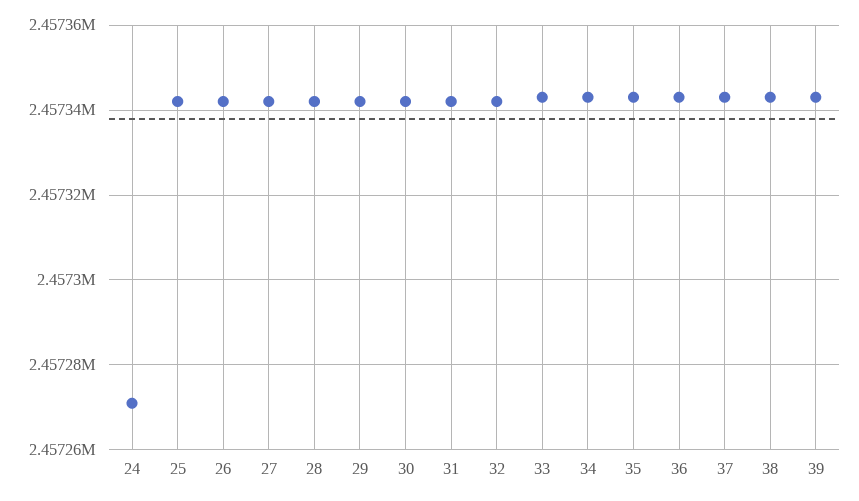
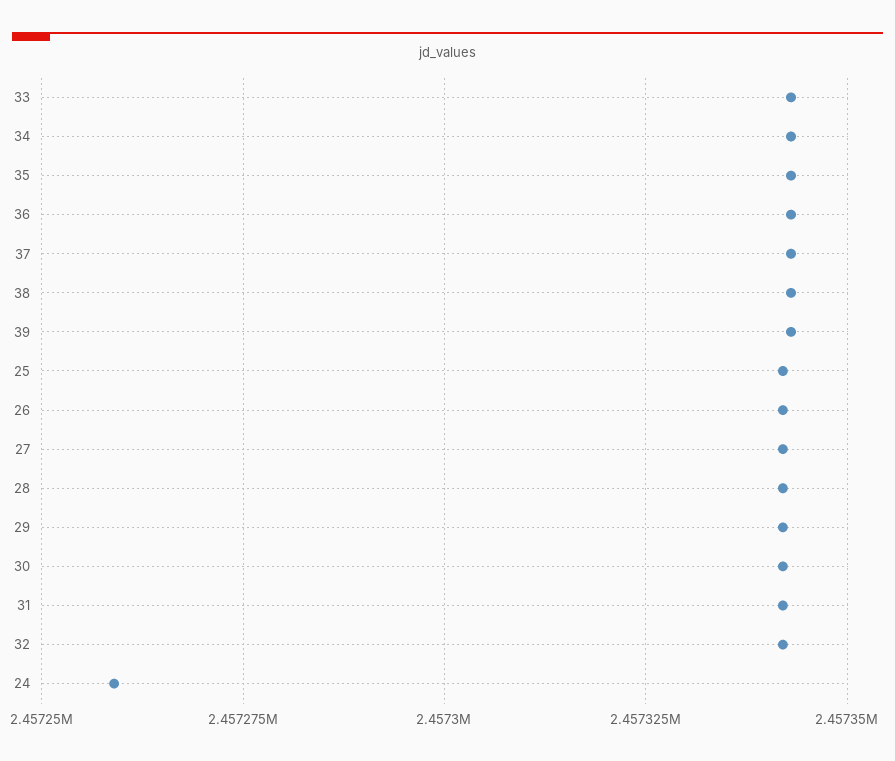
24: 2457270 -> 2457260

